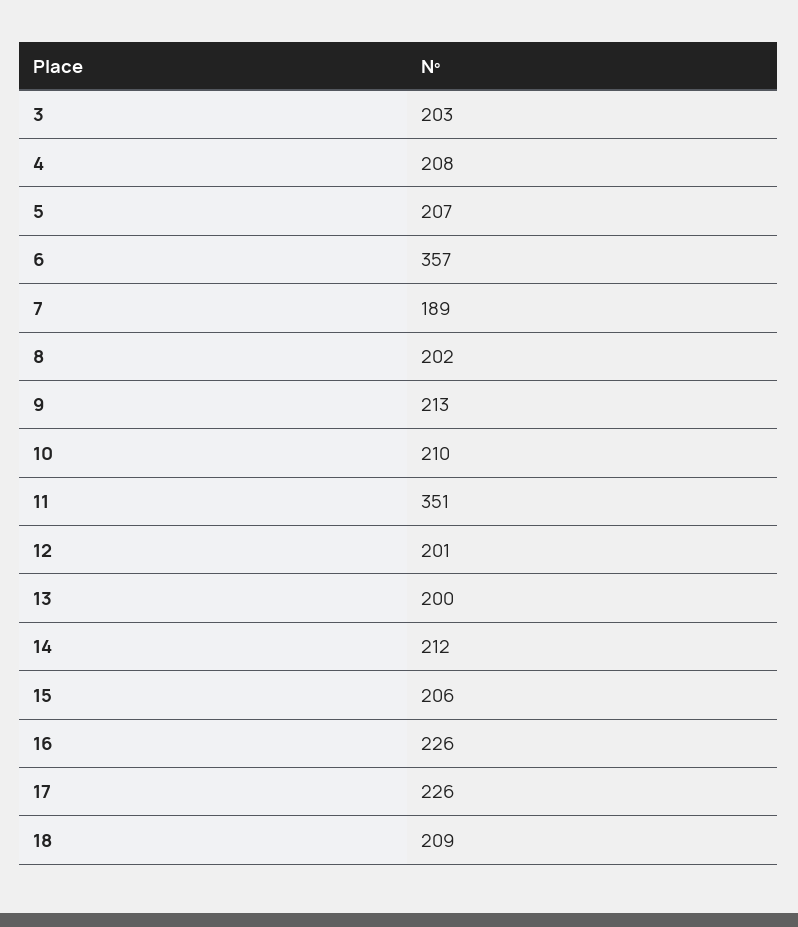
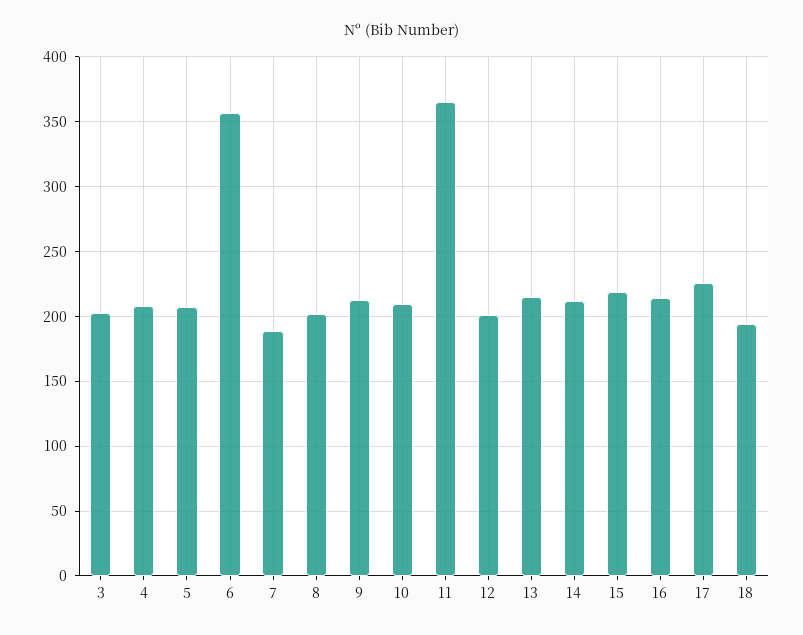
11: 351 -> 365
13: 200 -> 215
15: 206 -> 220
16: 226 -> 215
18: 209 -> 195

